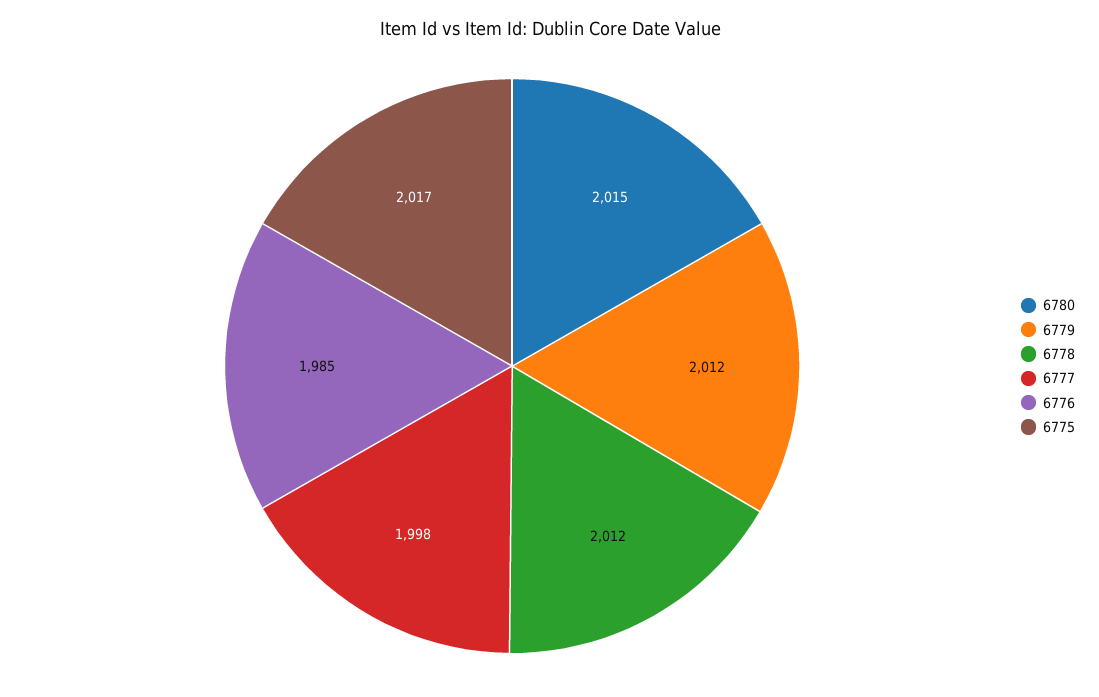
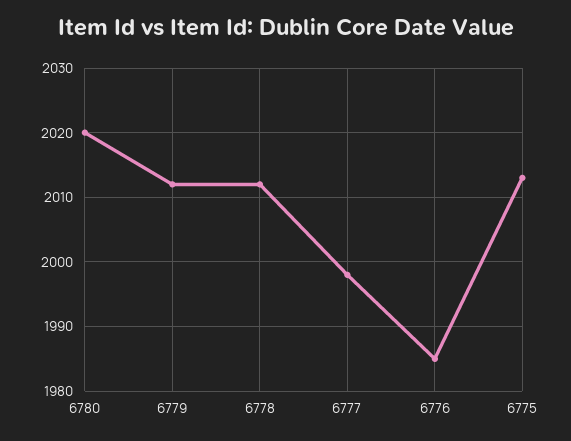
6780: 2015 -> 2020
6775: 2017 -> 2013

